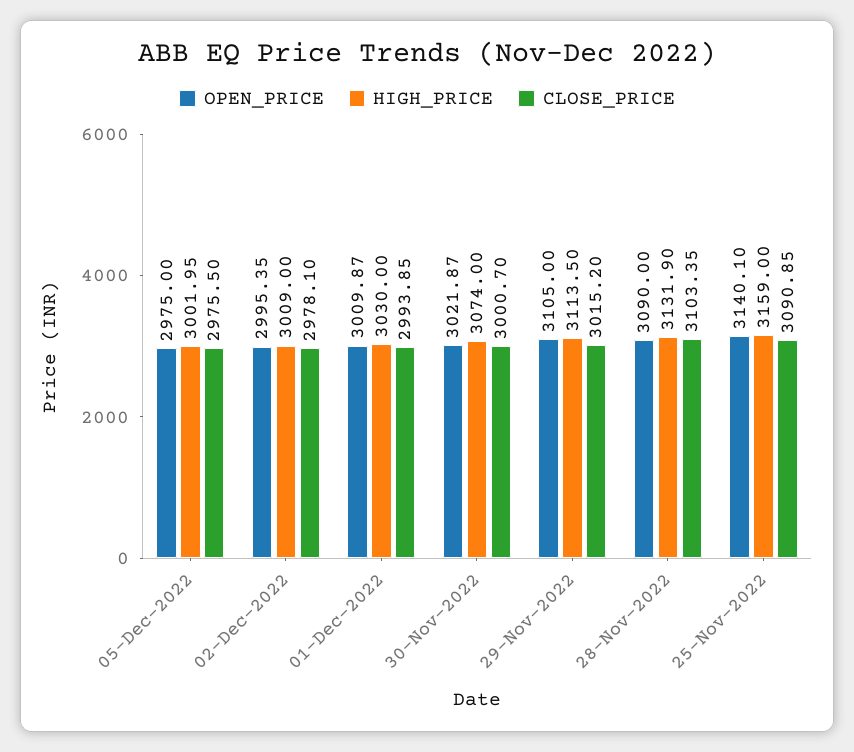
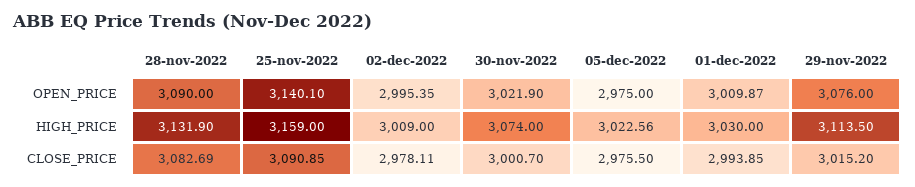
HIGH_PRICE, 05-Dec-2022: 3001.95 -> 3022.56
CLOSE_PRICE, 02-Dec-2022: 2978.1 -> 2978.11
OPEN_PRICE, 30-Nov-2022: 3021.87 -> 3021.9
OPEN_PRICE, 29-Nov-2022: 3105 -> 3076
CLOSE_PRICE, 28-Nov-2022: 3103.35 -> 3082.69

